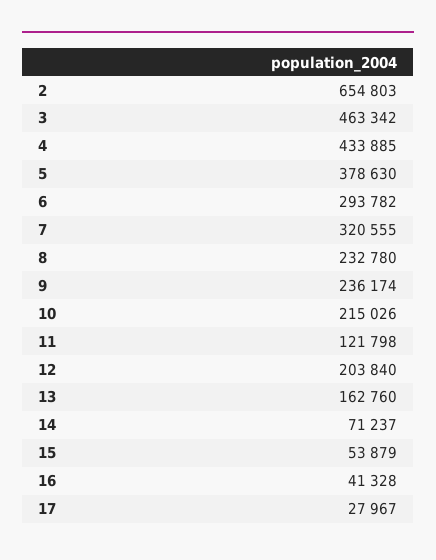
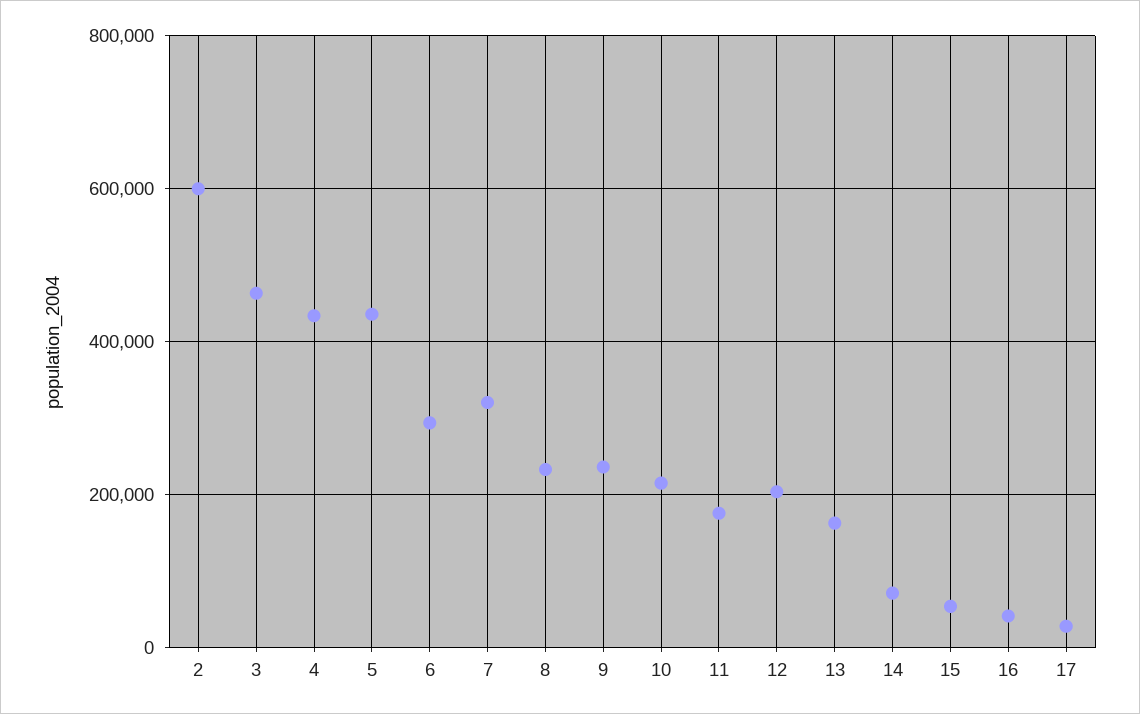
2: 654803 -> 600000
5: 378630 -> 440000
11: 121798 -> 180000

